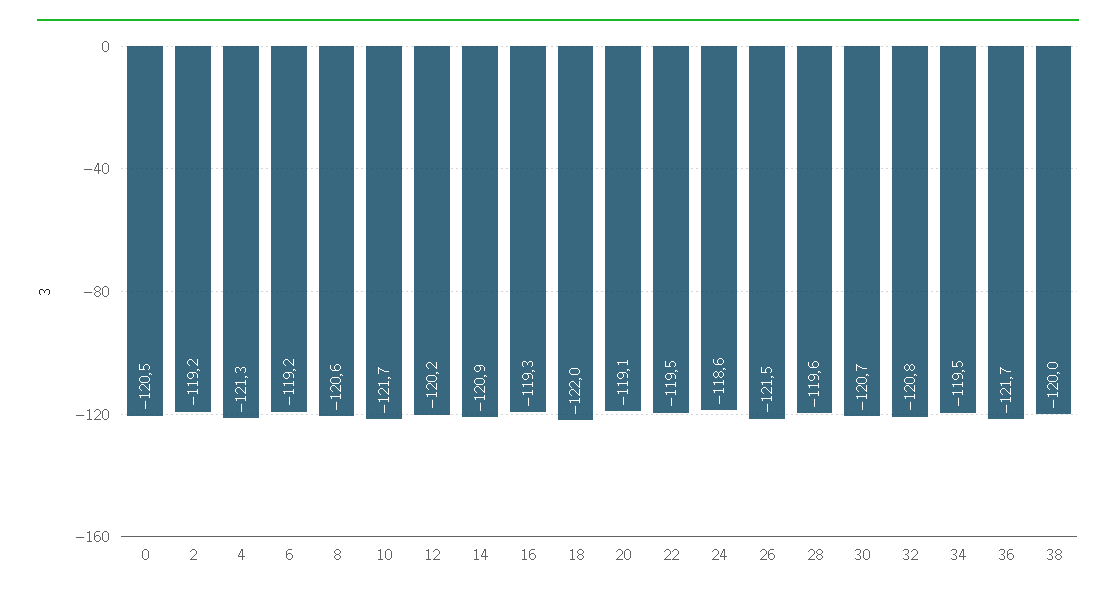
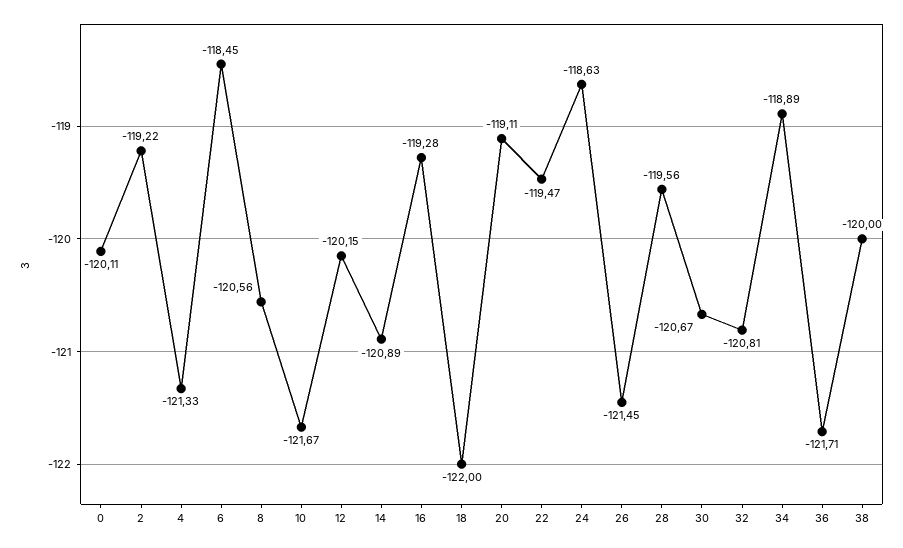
0: -120.5 -> -120.11
6: -119.2 -> -118.45
34: -119.5 -> -118.89

